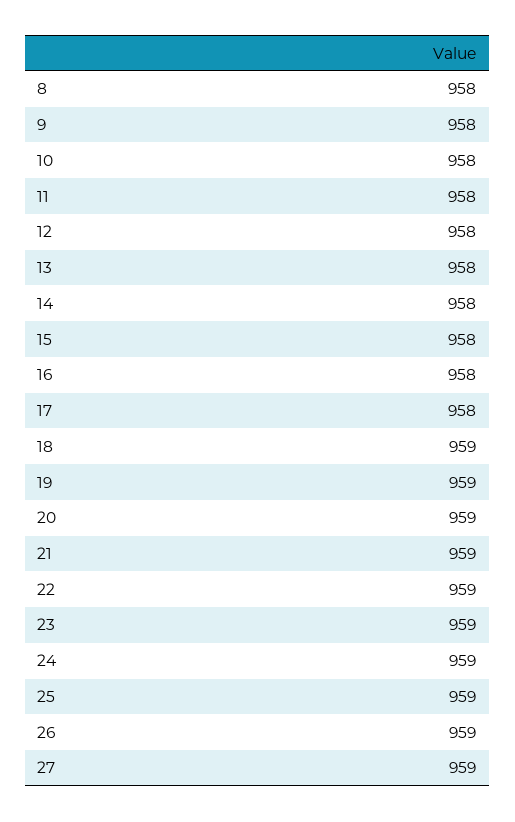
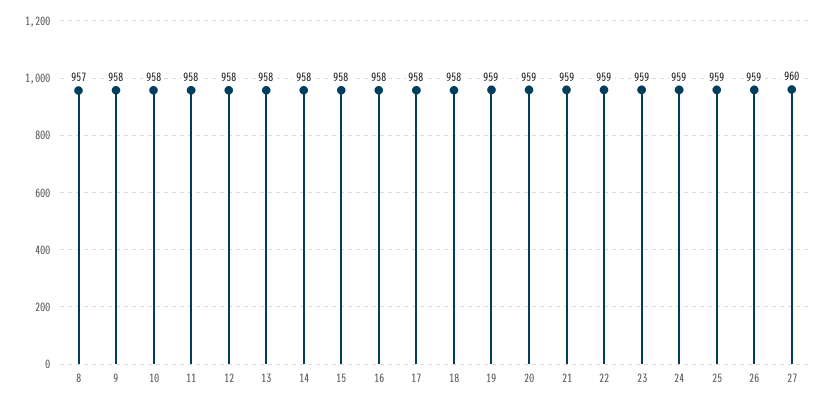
8: 958 -> 957
18: 959 -> 958
27: 959 -> 960

